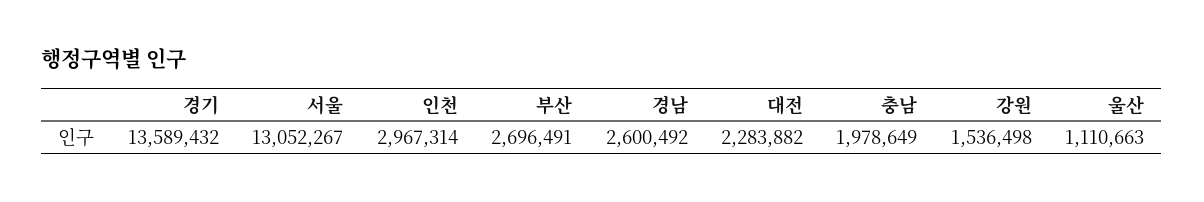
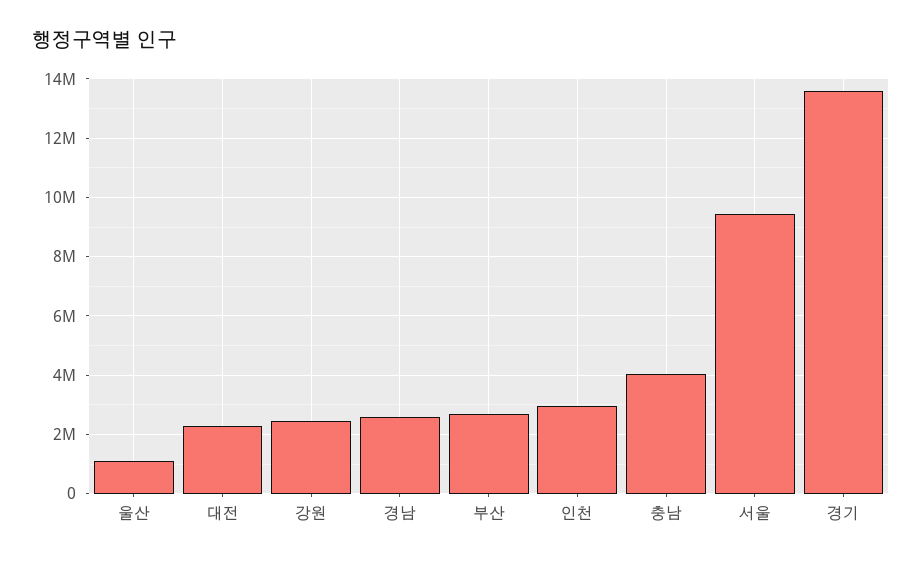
서울: 13052267 -> 9500000
충남: 1978649 -> 4000000
강원: 1536498 -> 2500000

